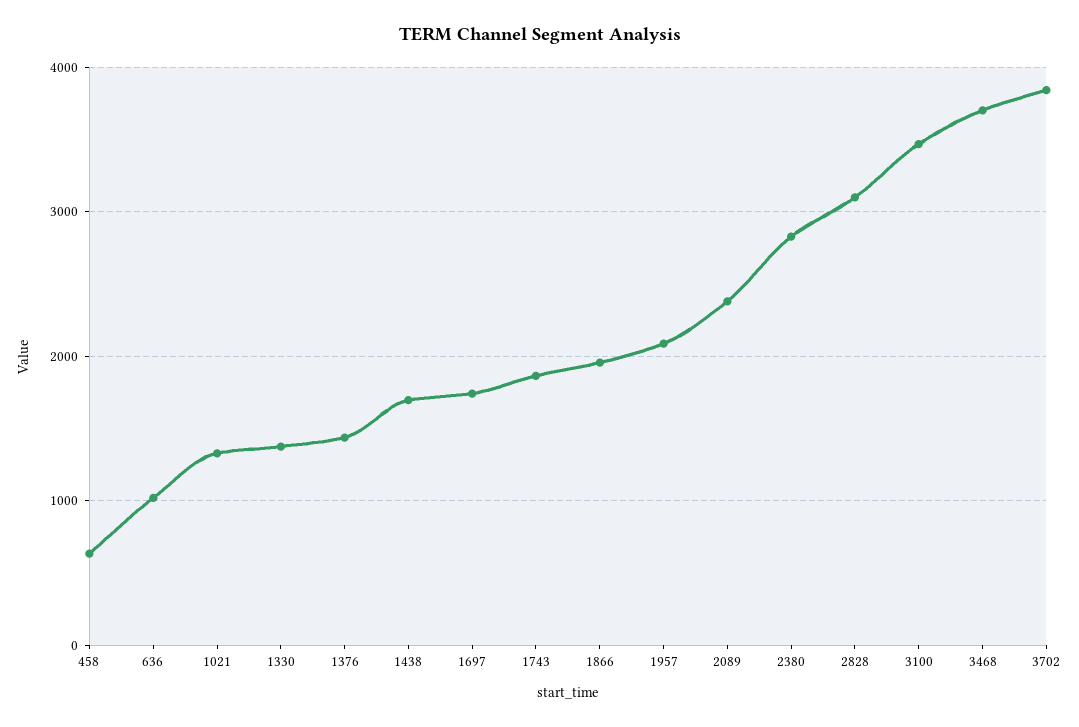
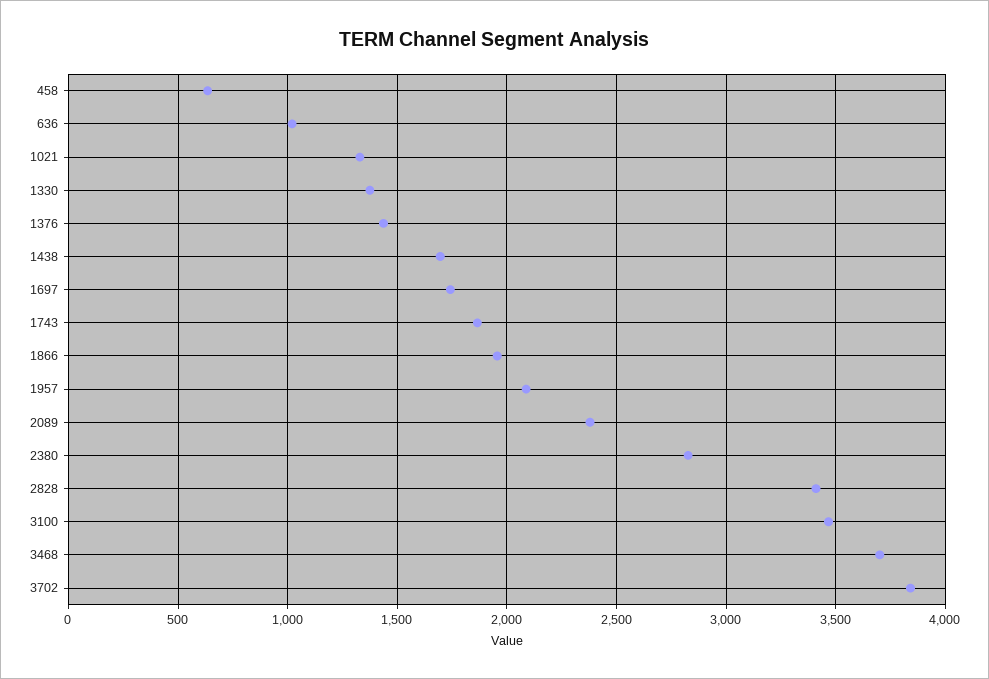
2828: 3100 -> 3400

